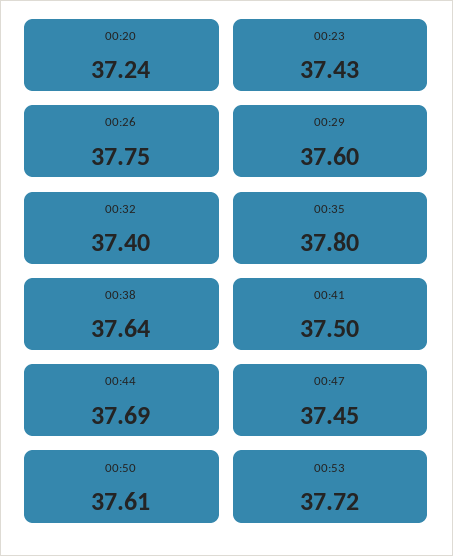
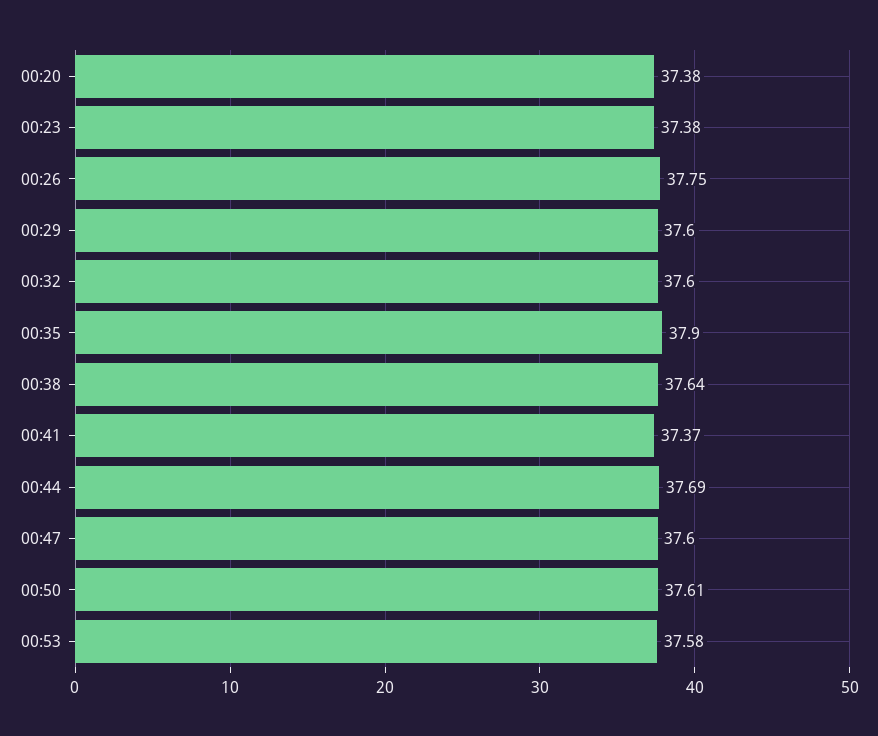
00:20: 37.24 -> 37.38
00:23: 37.43 -> 37.38
00:32: 37.4 -> 37.6
00:35: 37.8 -> 37.9
00:41: 37.5 -> 37.37
00:47: 37.45 -> 37.6
00:53: 37.72 -> 37.58

